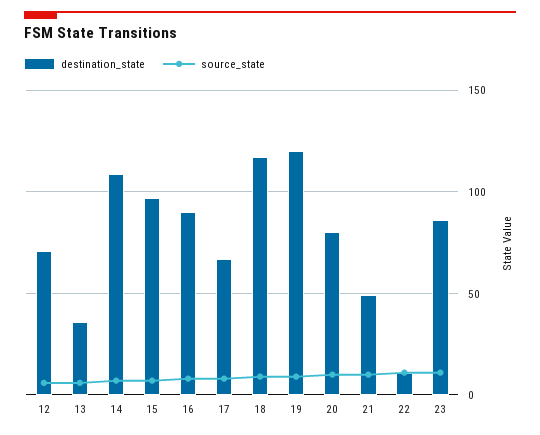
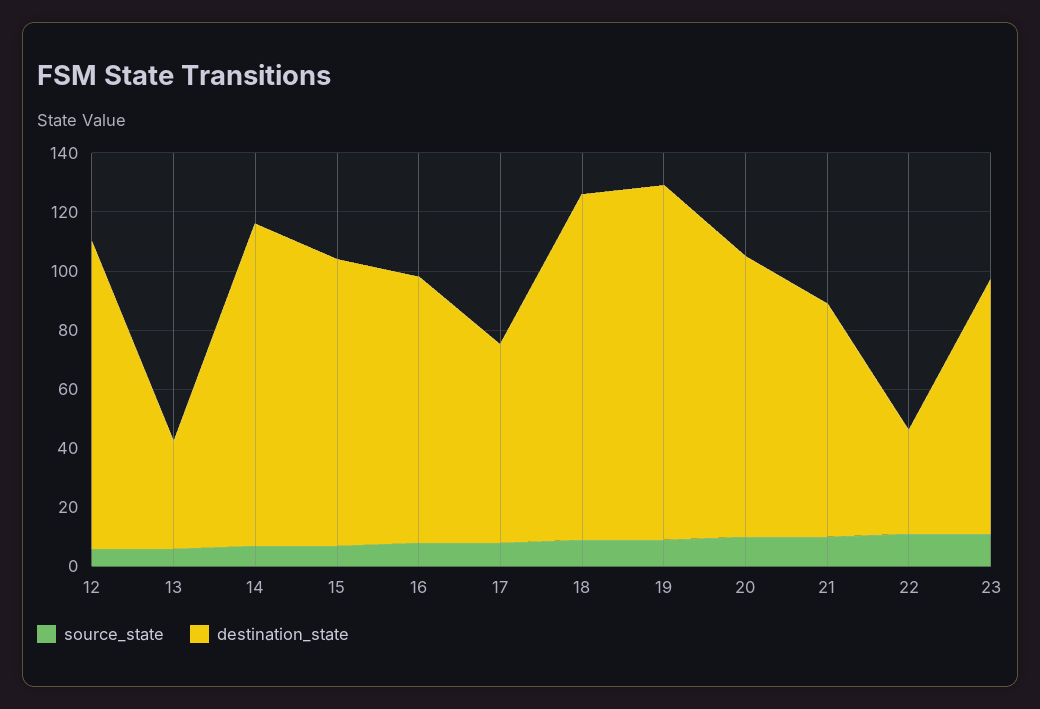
destination_state, 12: 70 -> 105
destination_state, 20: 80 -> 95
destination_state, 21: 50 -> 80
destination_state, 22: 10 -> 35

